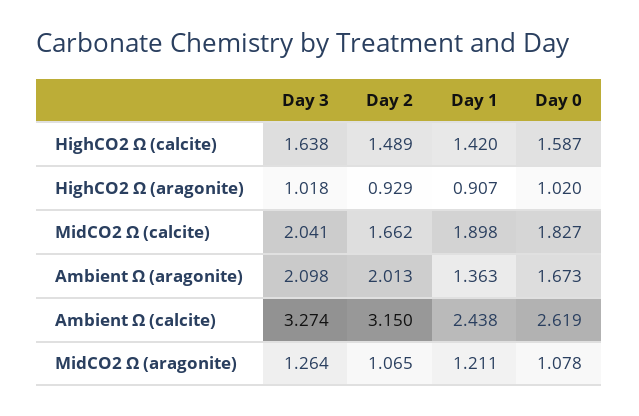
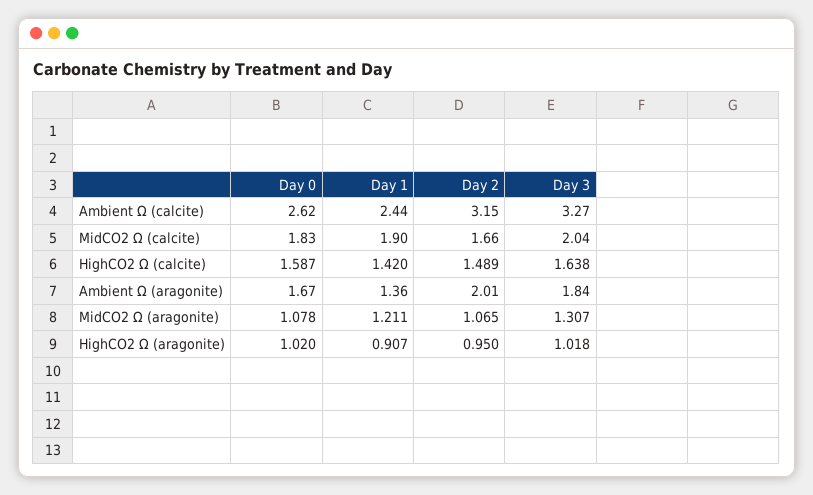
Day 2, HighCO2 Ω (aragonite): 0.929 -> 0.95
Day 3, Ambient Ω (aragonite): 2.098 -> 1.84
Day 3, MidCO2 Ω (aragonite): 1.264 -> 1.307

